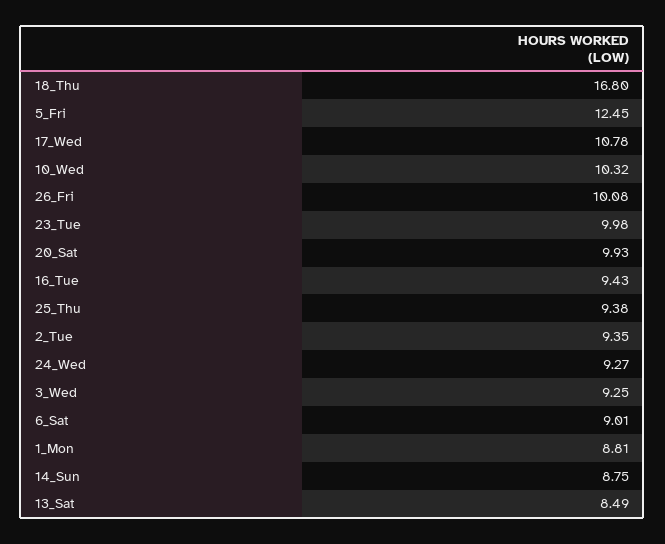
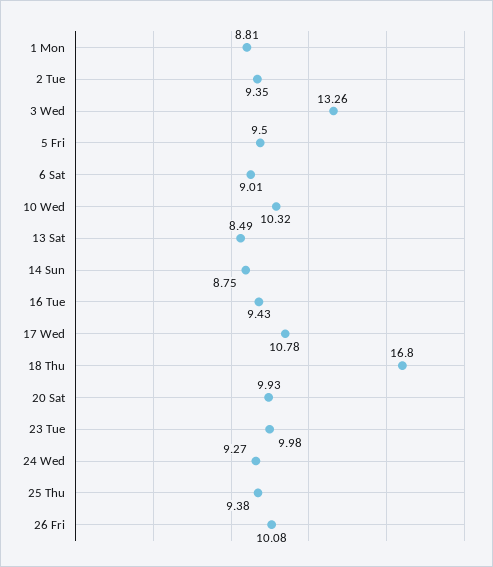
5_Fri: 12.45 -> 9.5
3_Wed: 9.25 -> 13.26

